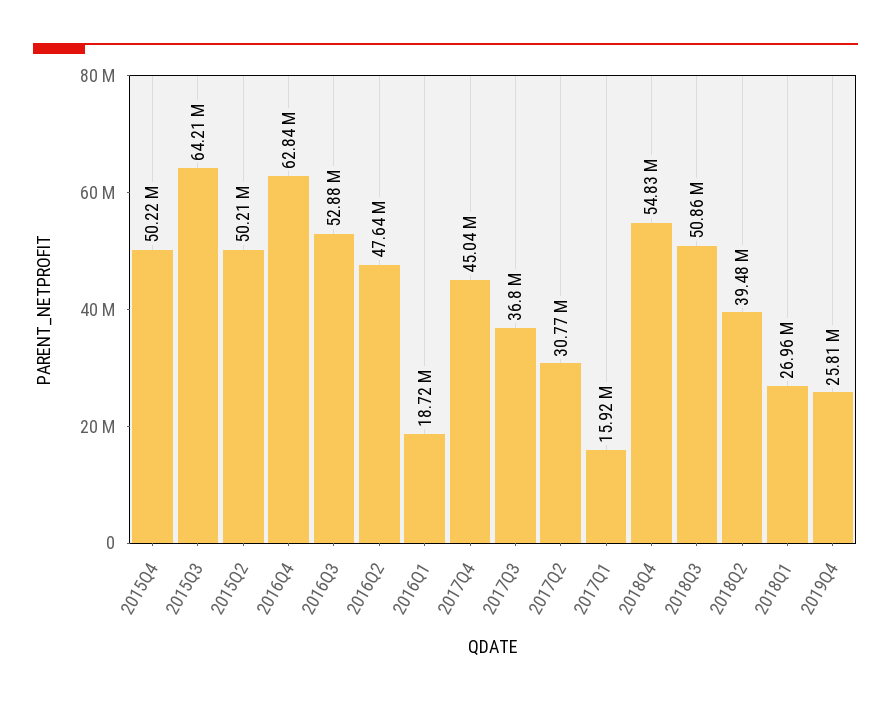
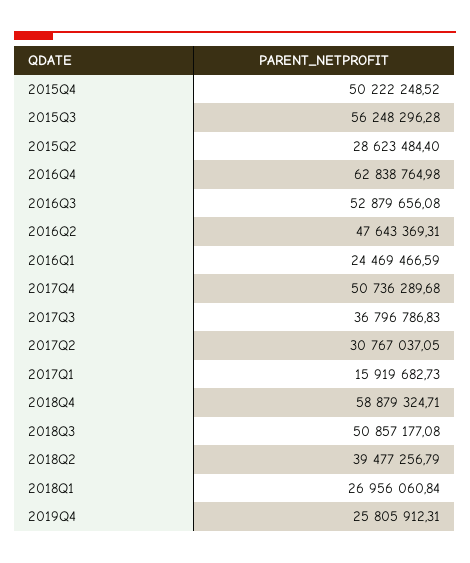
2015Q3: 64210000 -> 56248296.28
2015Q2: 50210000 -> 28623484.4
2016Q1: 18720000 -> 24469466.59
2017Q4: 45040000 -> 50736289.68
2018Q4: 54830000 -> 58879324.71

